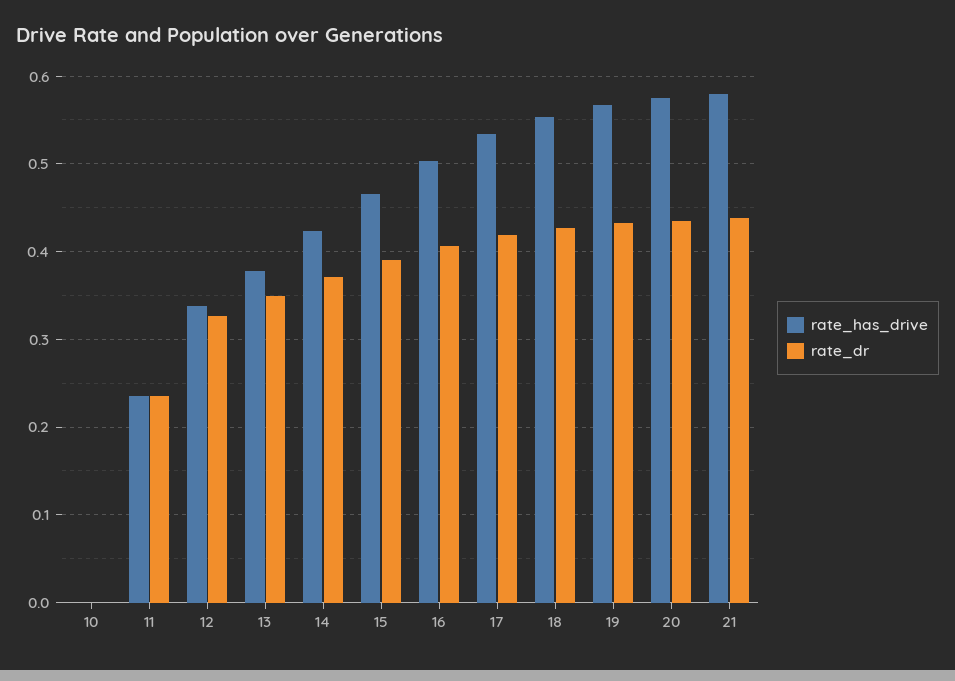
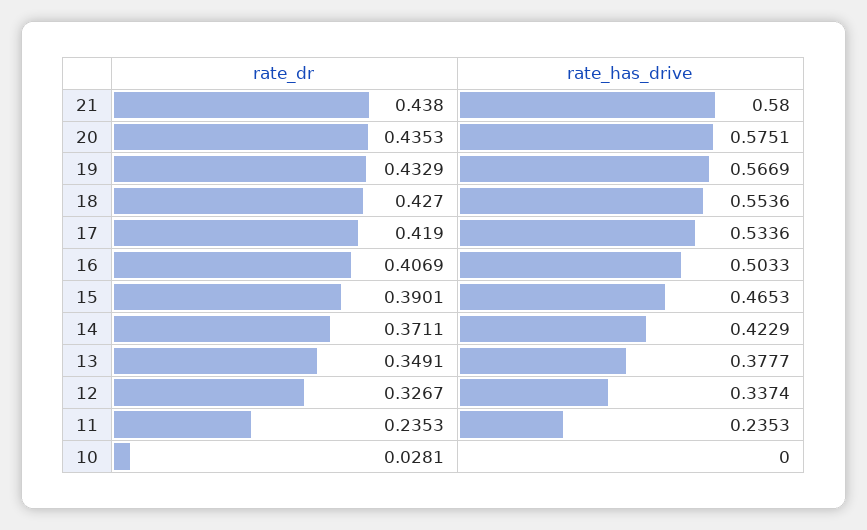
rate_dr, 10: 0 -> 0.0281

